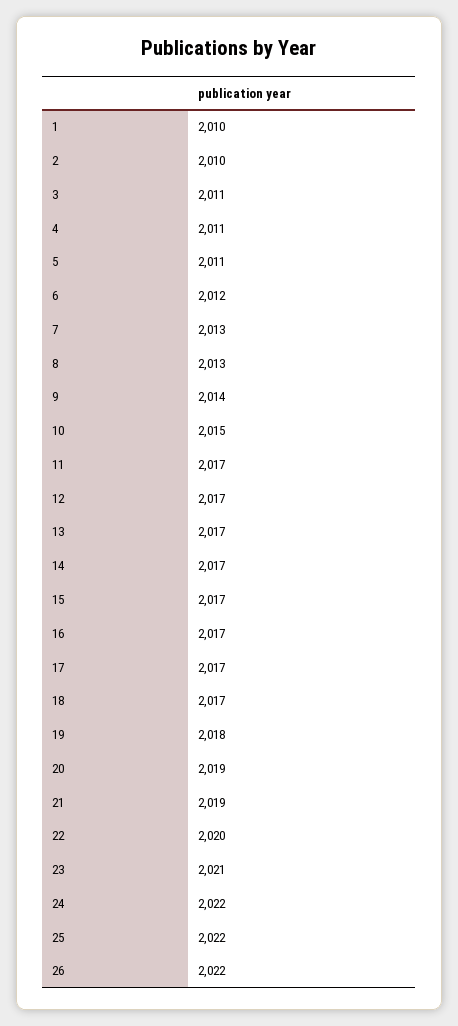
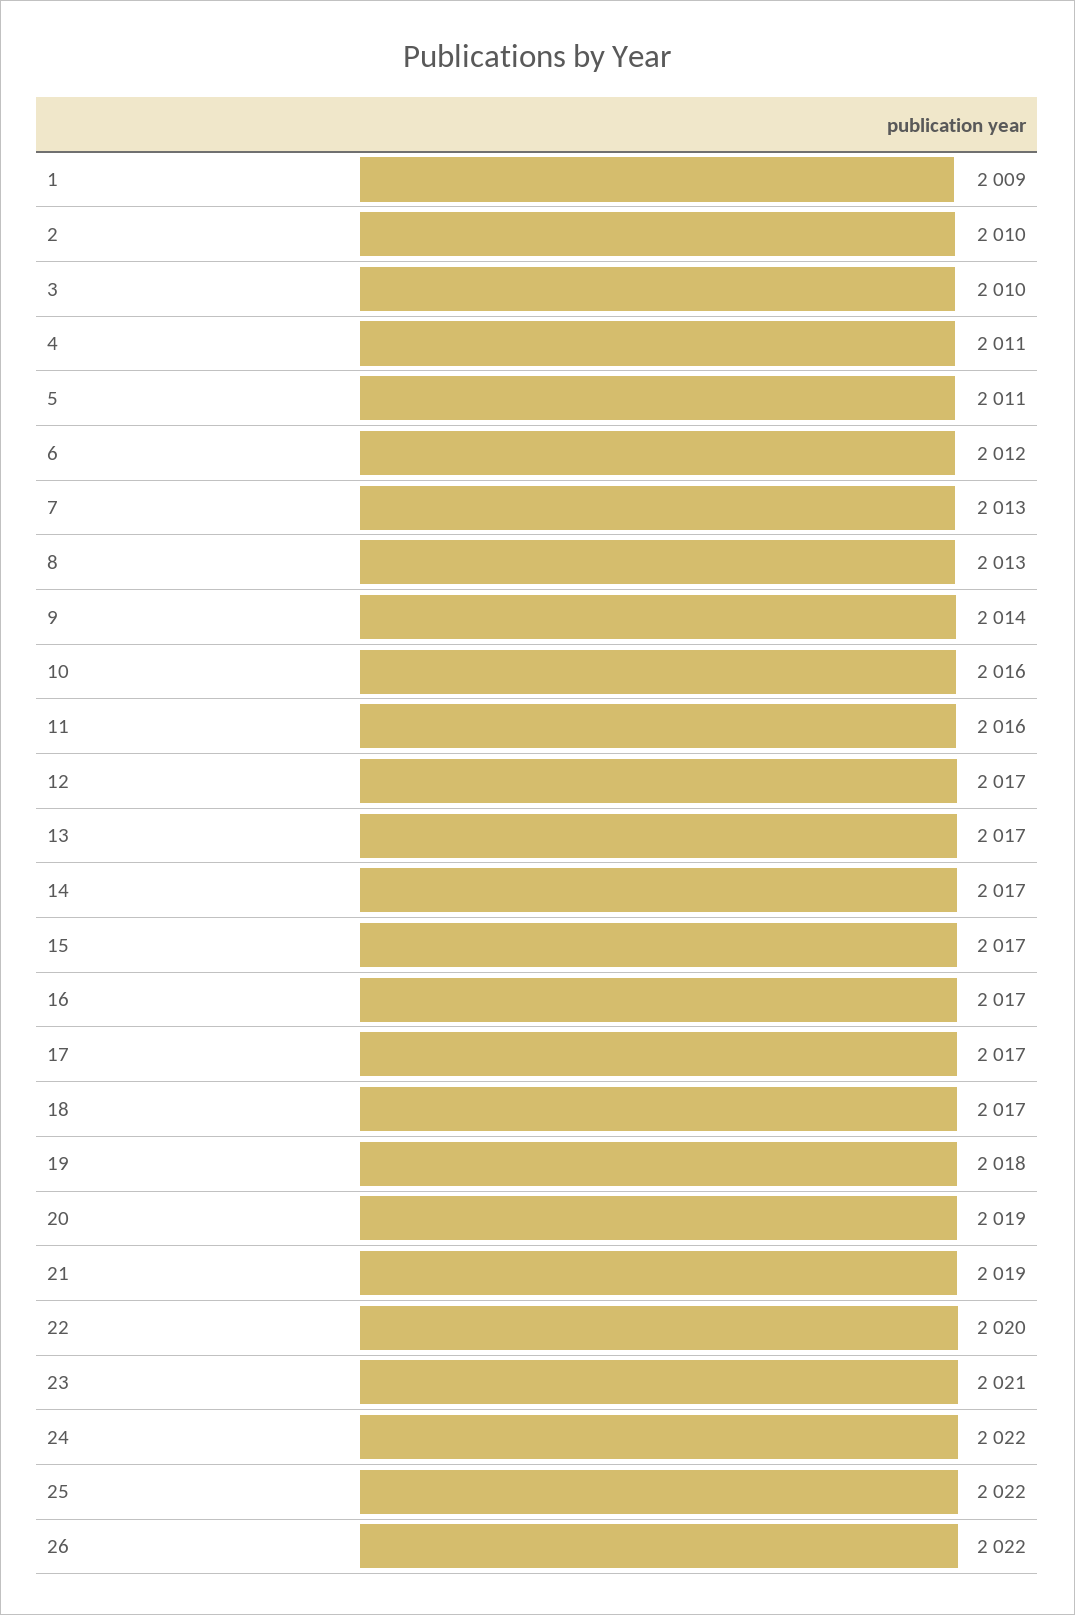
1: 2010 -> 2009
3: 2011 -> 2010
10: 2015 -> 2016
11: 2017 -> 2016

